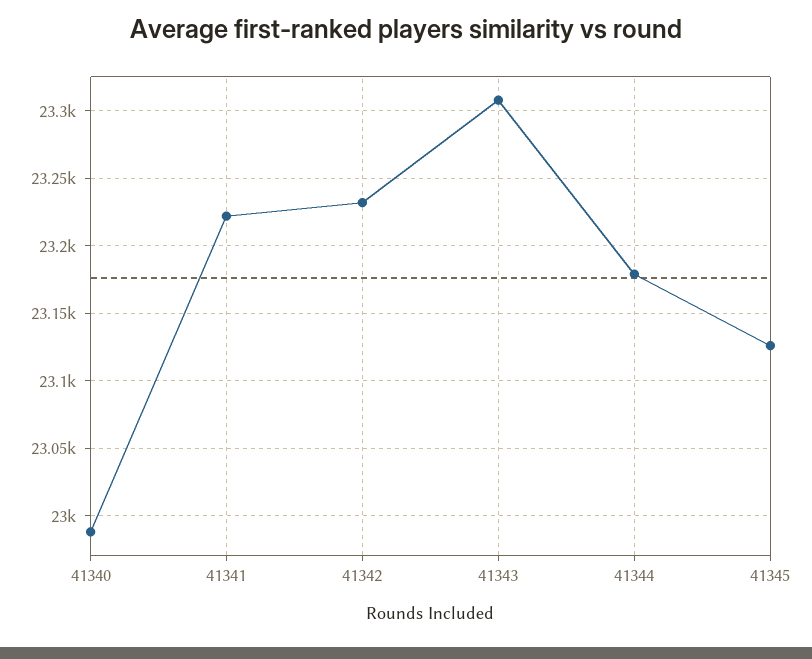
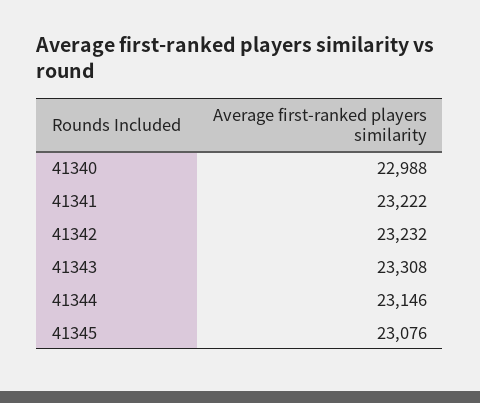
41344: 23180 -> 23146
41345: 23125 -> 23076

